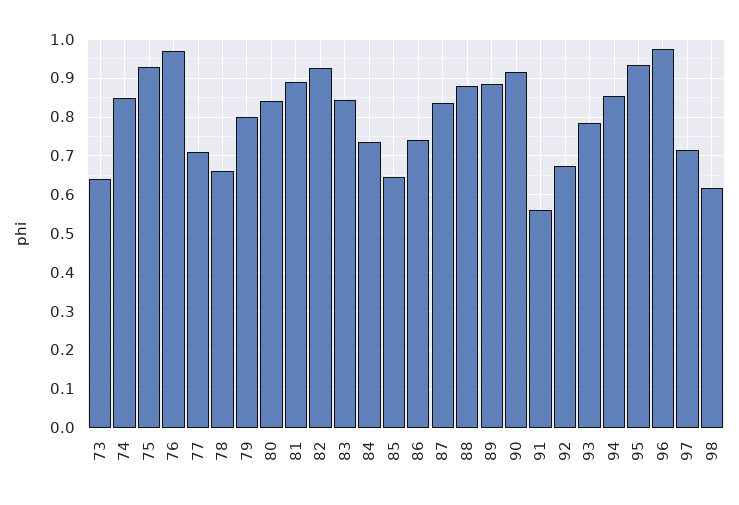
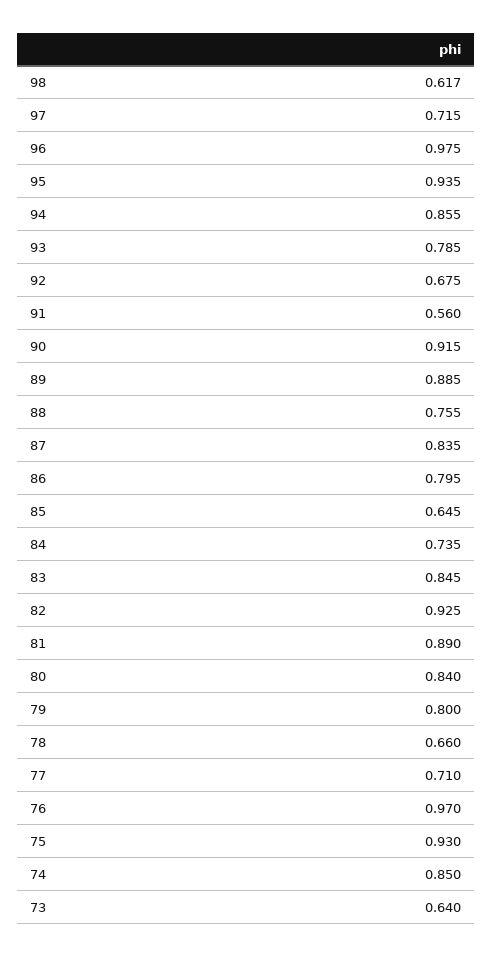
86: 0.74 -> 0.795
88: 0.88 -> 0.755

